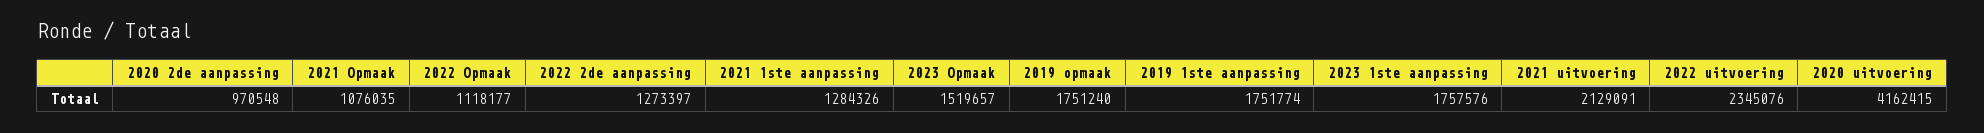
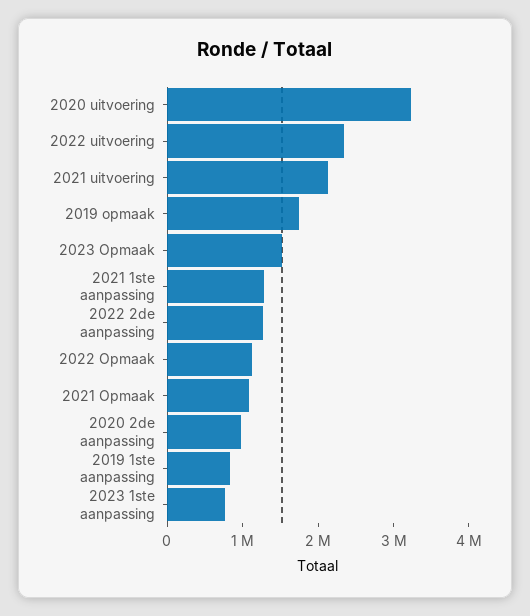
2019 1ste aanpassing: 1751774 -> 800000
2023 1ste aanpassing: 1757576 -> 800000
2020 uitvoering: 4162415 -> 3200000

